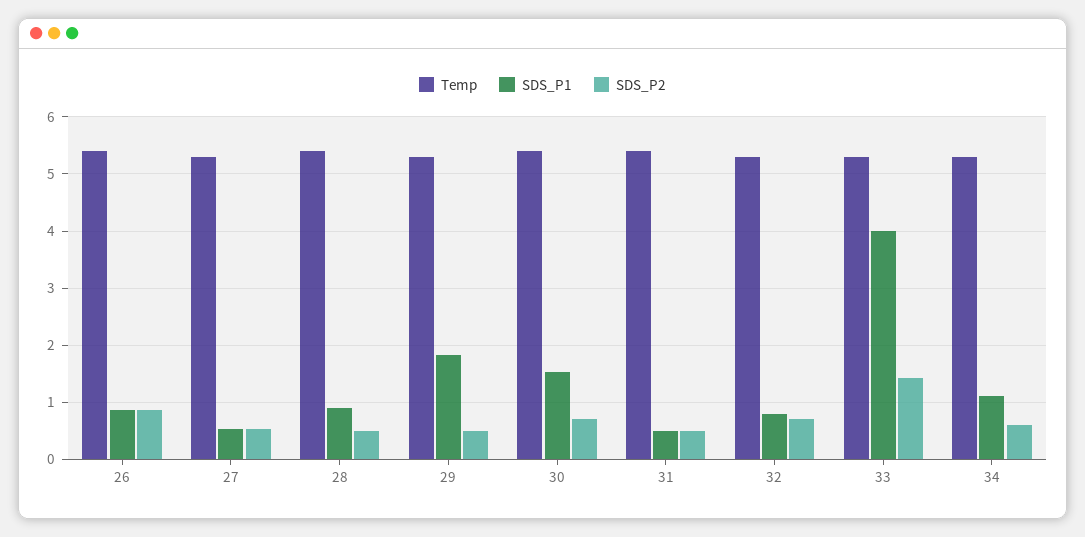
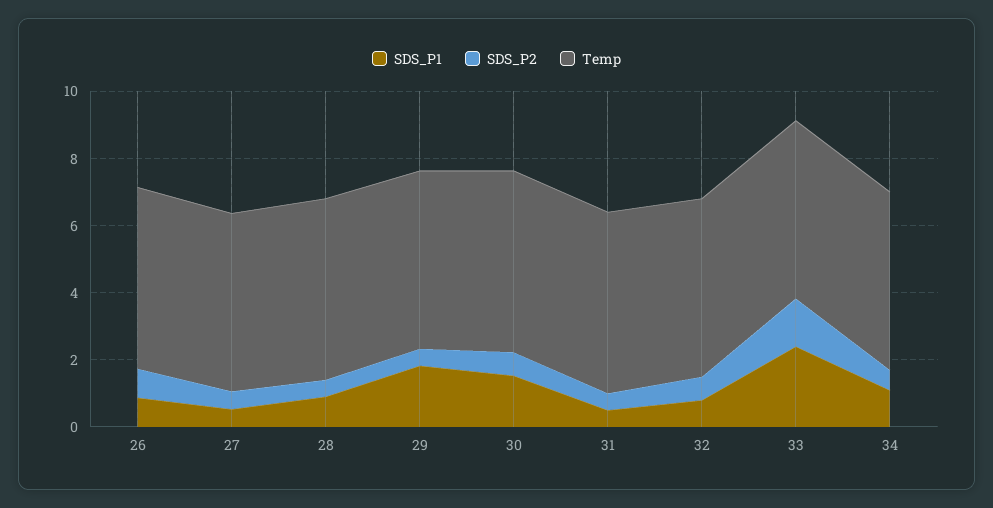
SDS_P1, 33: 4 -> 2.5

